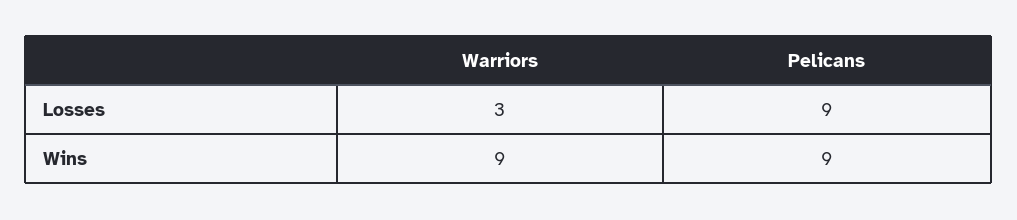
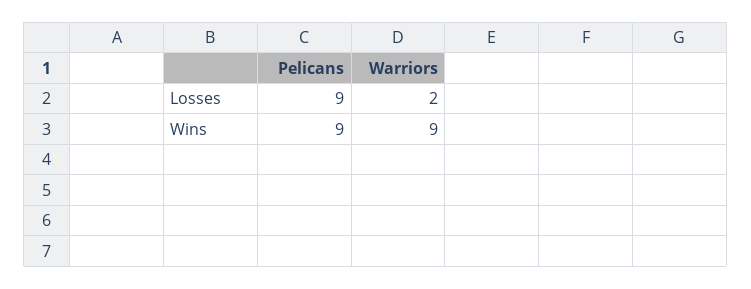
Warriors, Losses: 3 -> 2

